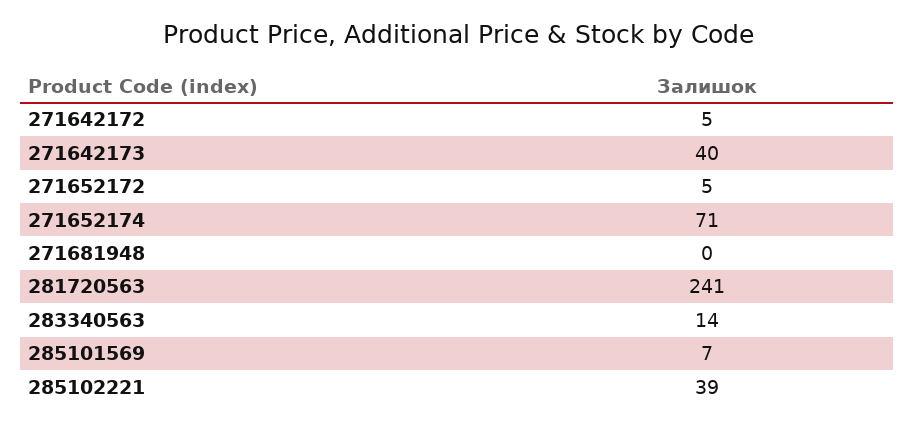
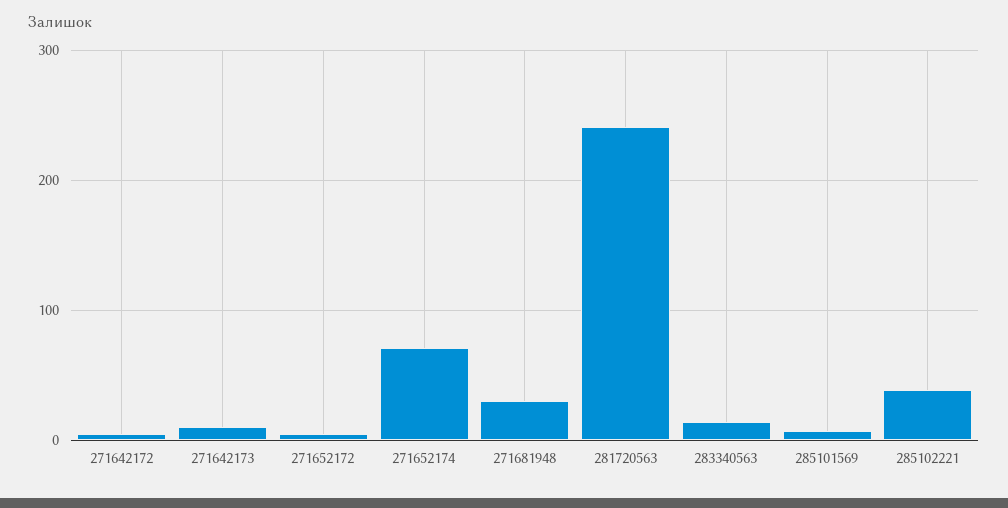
271642173: 40 -> 10
271681948: 0 -> 30

